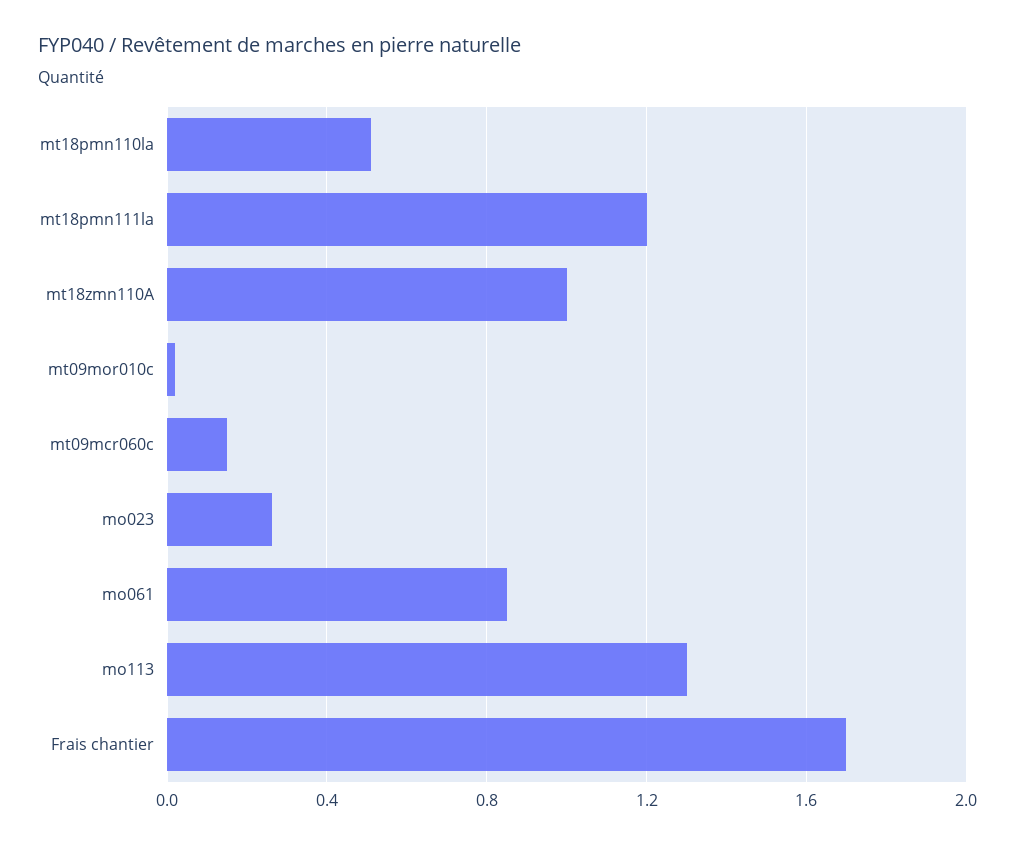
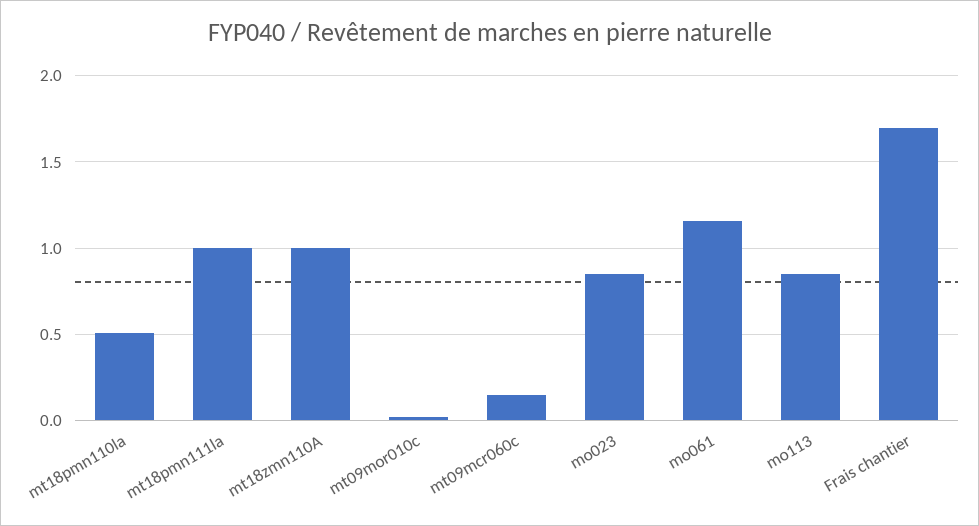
mt18pmn111la: 1.2 -> 1
mo023: 0.25 -> 0.85
mo061: 0.85 -> 1.15
mo113: 1.3 -> 0.85

